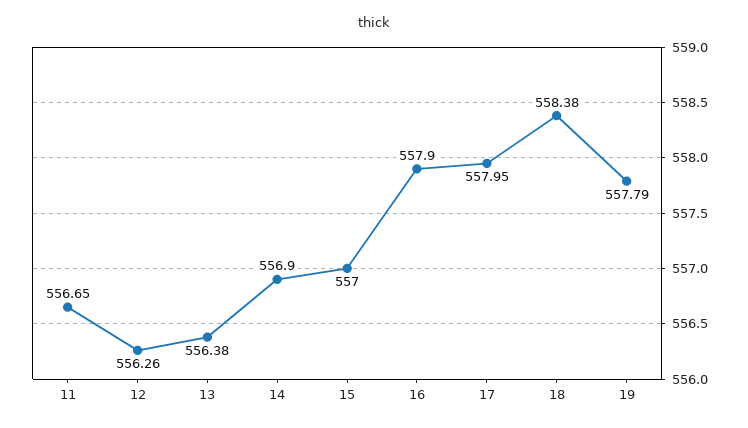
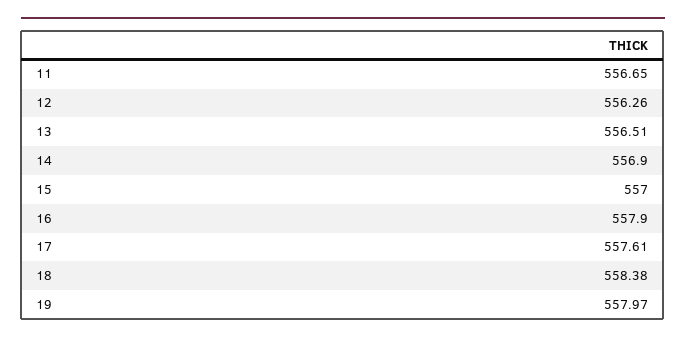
13: 556.38 -> 556.51
17: 557.95 -> 557.61
19: 557.79 -> 557.97

